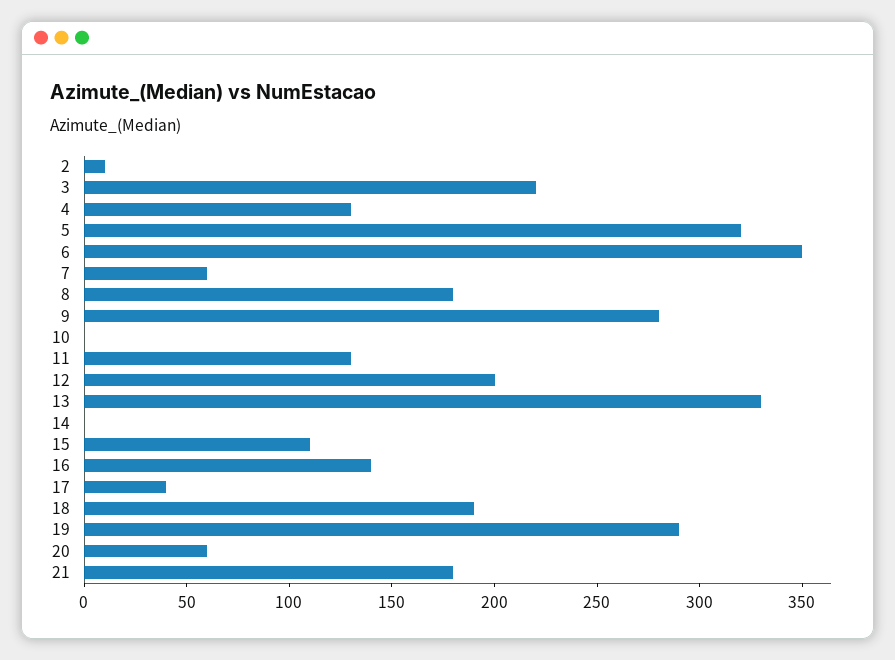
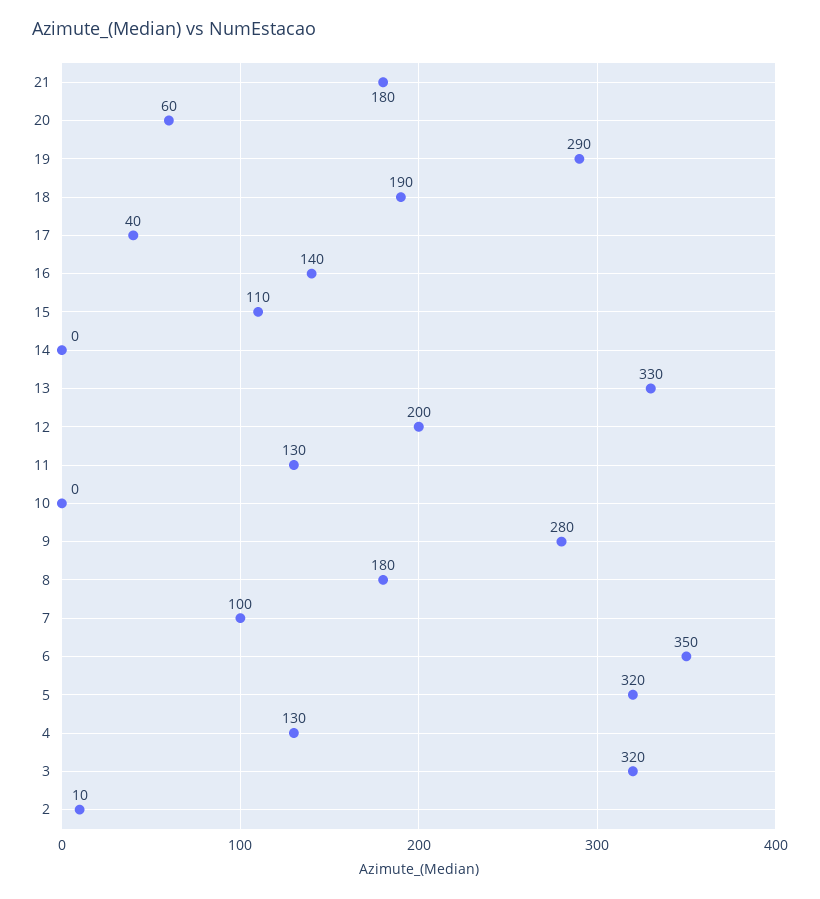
3: 220 -> 320
7: 60 -> 100

